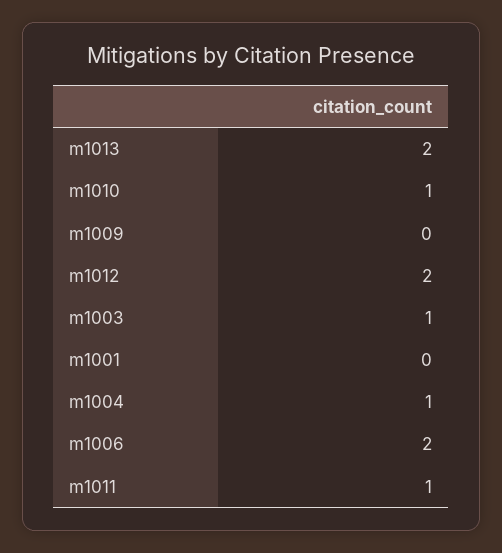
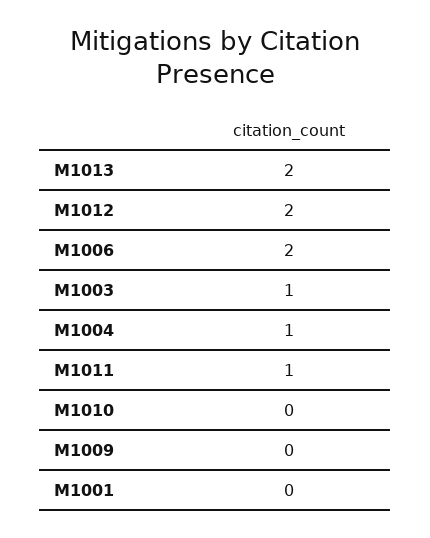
m1010: 1 -> 0

